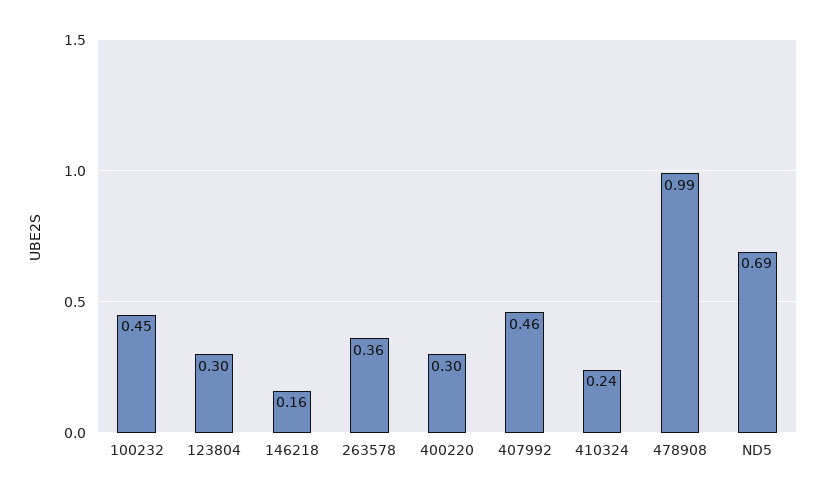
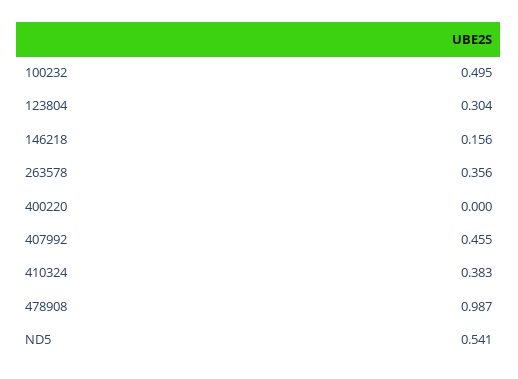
100232: 0.45 -> 0.495
400220: 0.3 -> 0
410324: 0.24 -> 0.383
ND5: 0.69 -> 0.541

